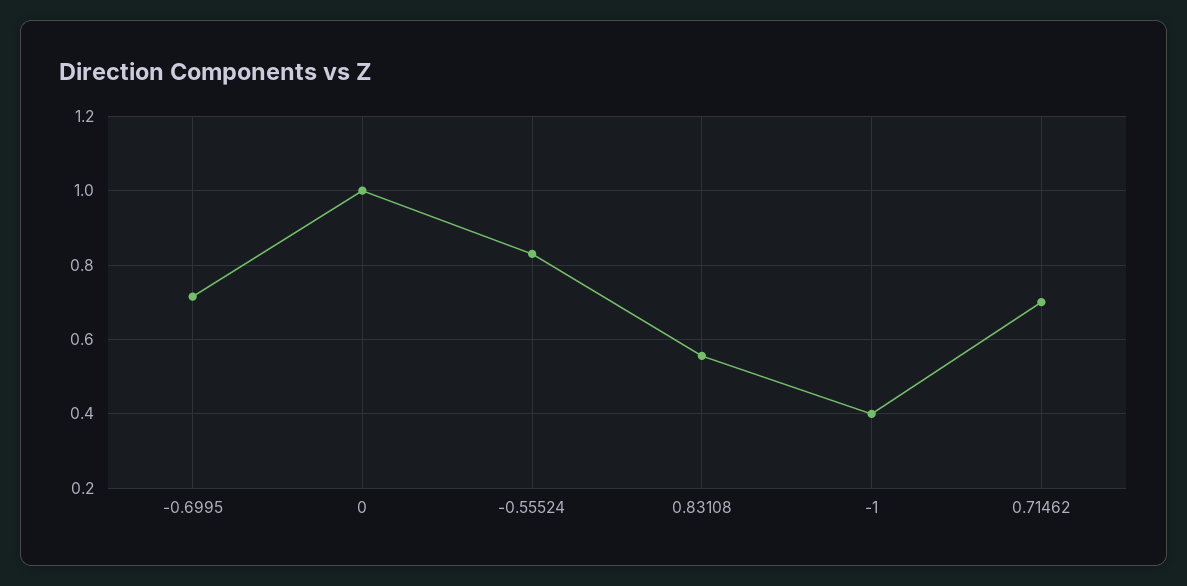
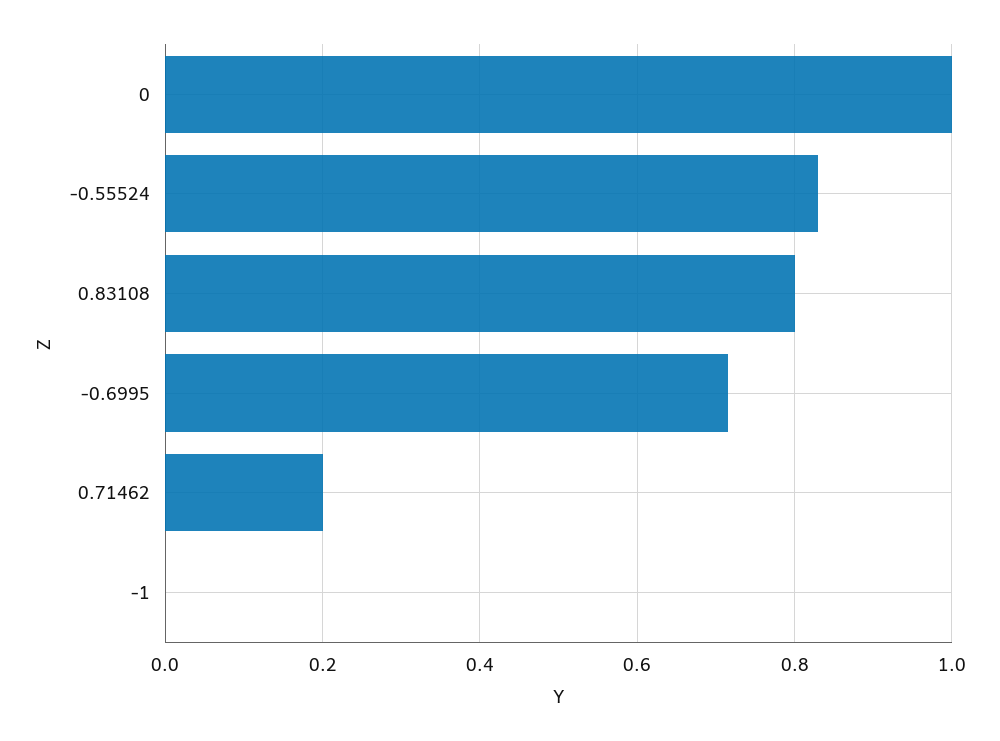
0.83108: 0.56 -> 0.8
-1: 0.4 -> 0
0.71462: 0.7 -> 0.2

